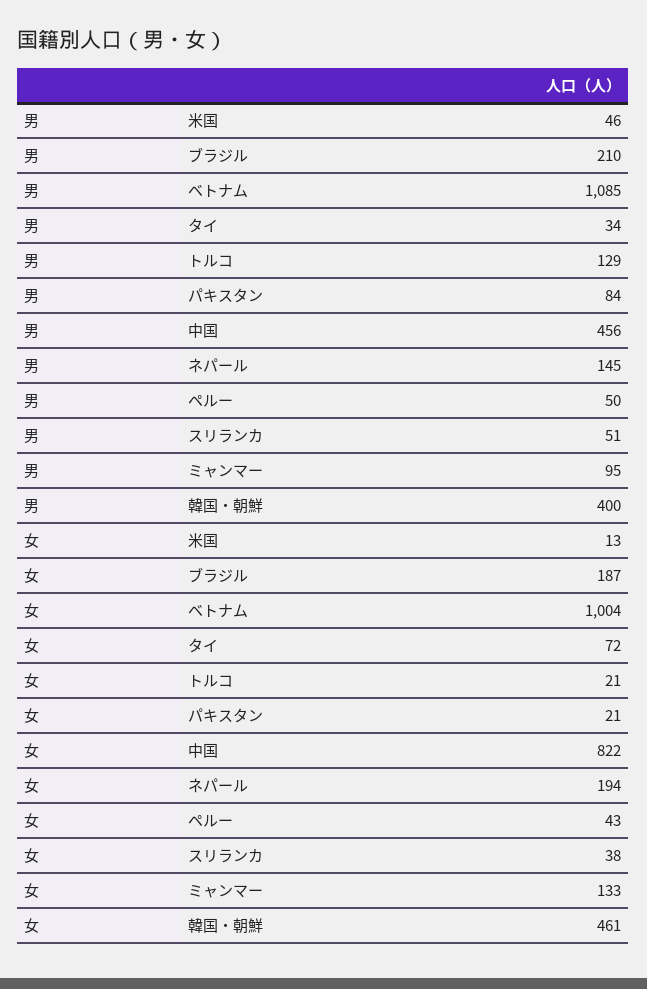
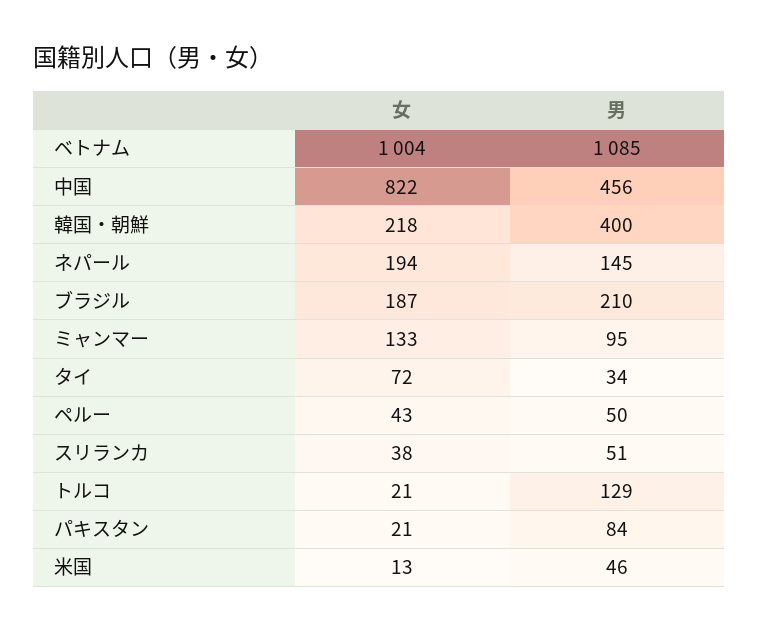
女, 韓国・朝鮮: 461 -> 218

